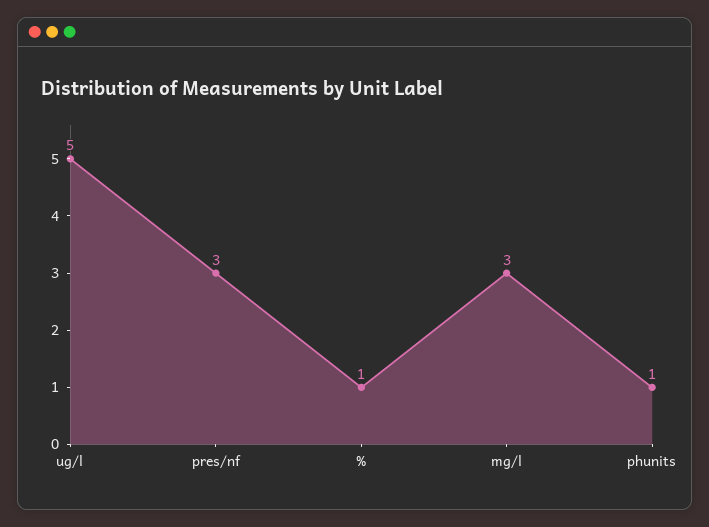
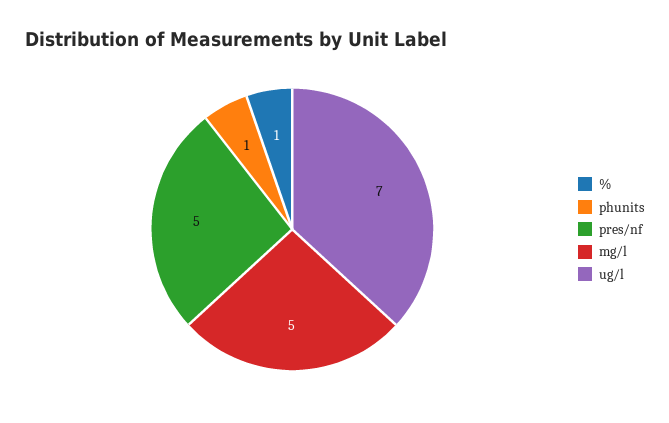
ug/l: 5 -> 7
pres/nf: 3 -> 5
mg/l: 3 -> 5

